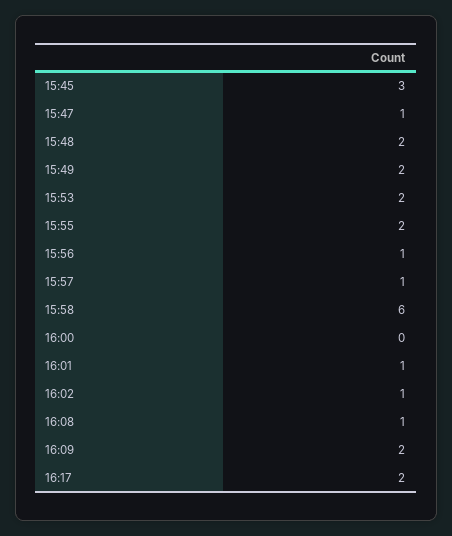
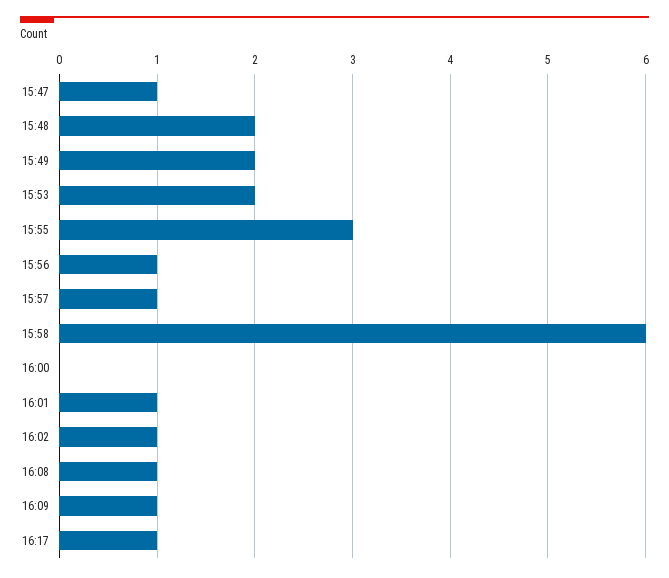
15:45: 3 -> none
15:55: 2 -> 3
16:09: 2 -> 1
16:17: 2 -> 1

